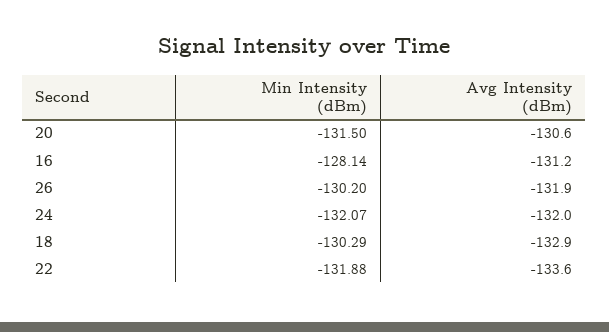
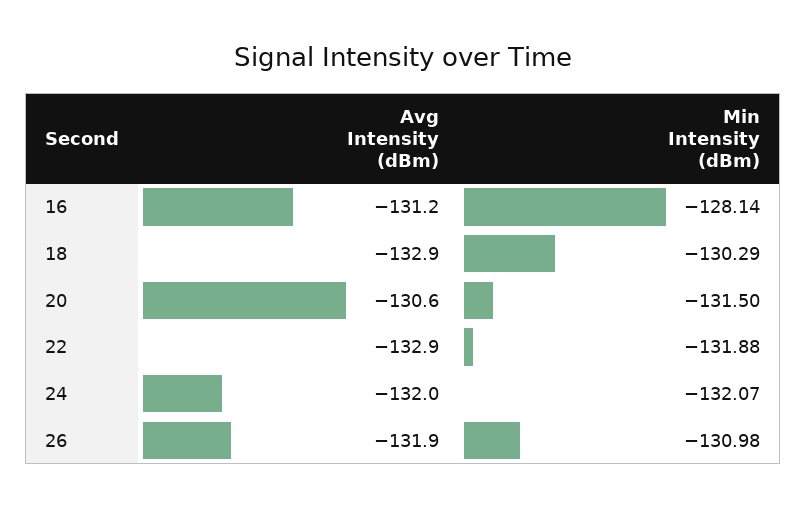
Min Intensity (dBm), 26: -130.2 -> -130.98
Avg Intensity (dBm), 22: -133.6 -> -132.9

